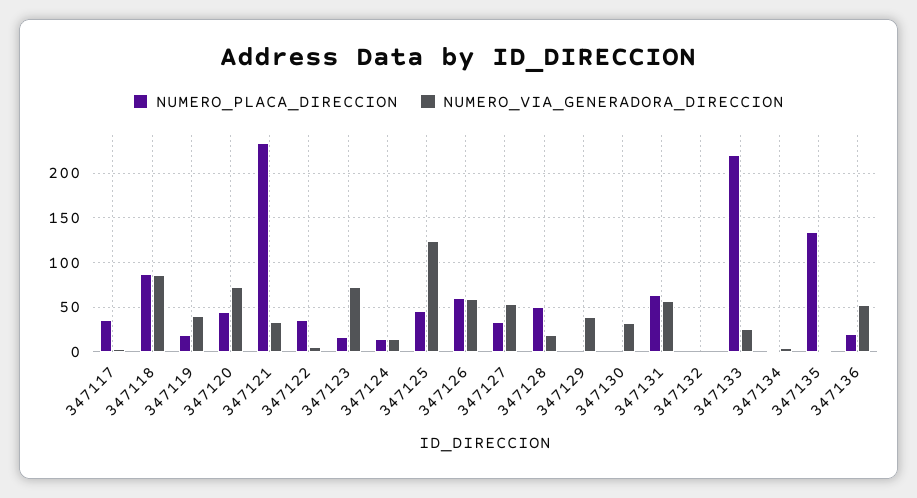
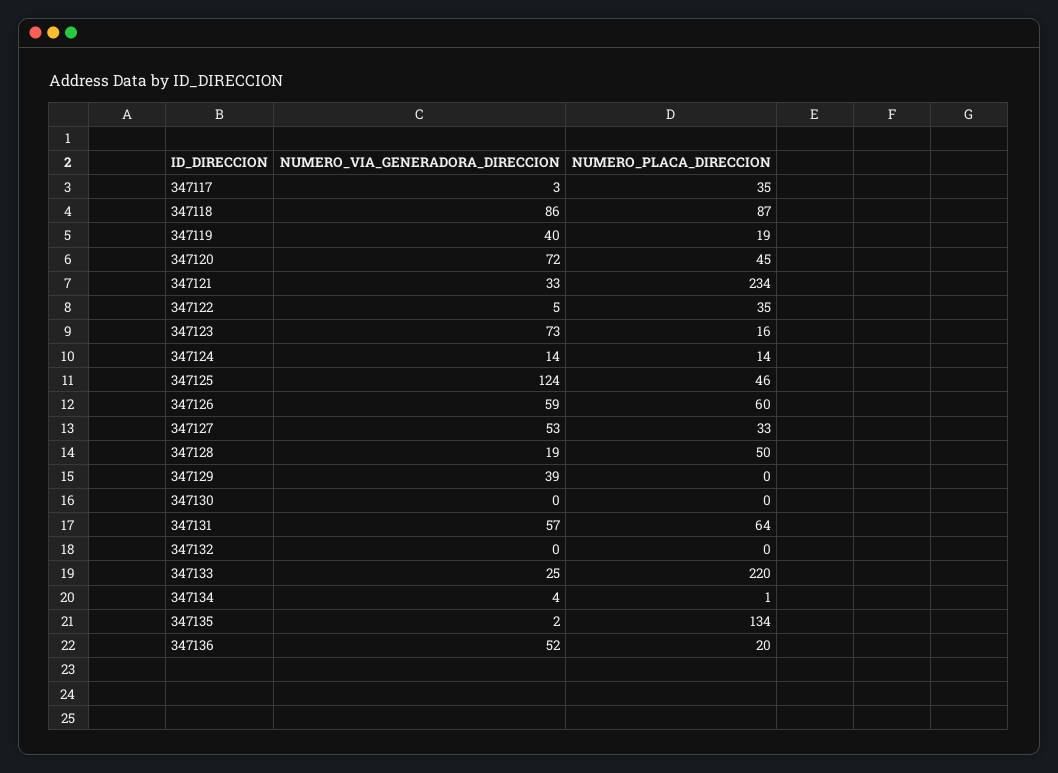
NUMERO_VIA_GENERADORA_DIRECCION, 347130: 30 -> 0

